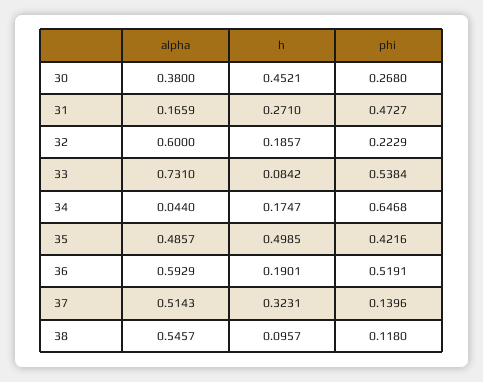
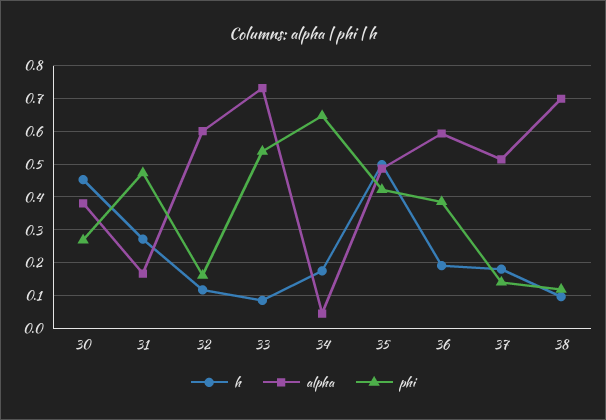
h, 32: 0.1857 -> 0.12
phi, 32: 0.2229 -> 0.16
phi, 36: 0.5191 -> 0.38
h, 37: 0.3231 -> 0.18
alpha, 38: 0.5457 -> 0.7

